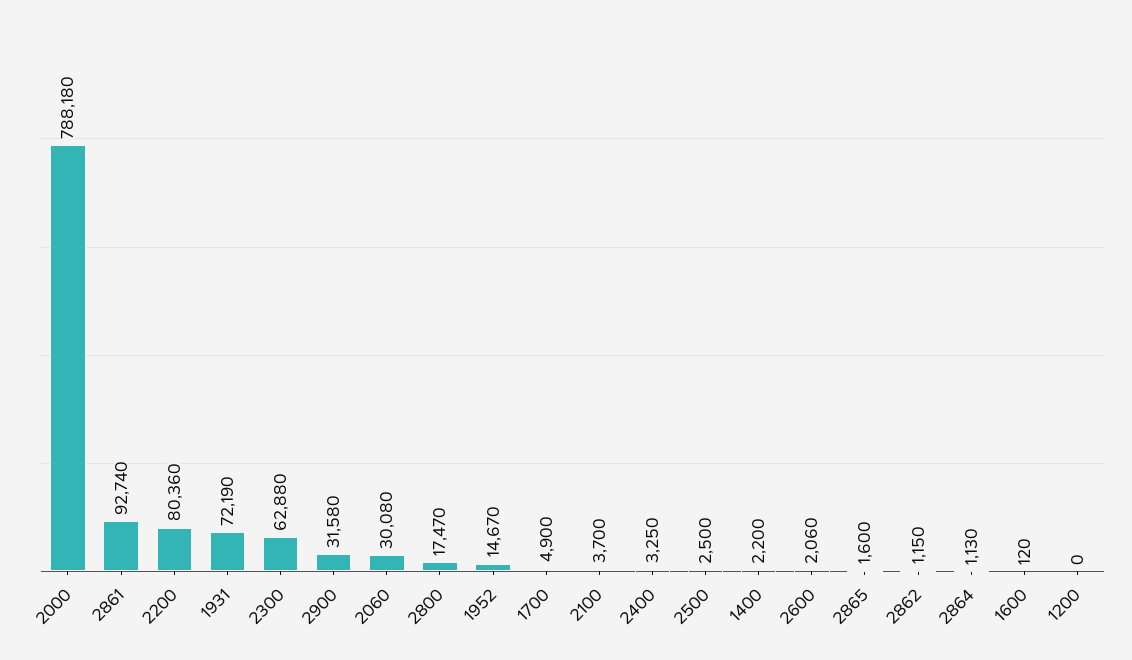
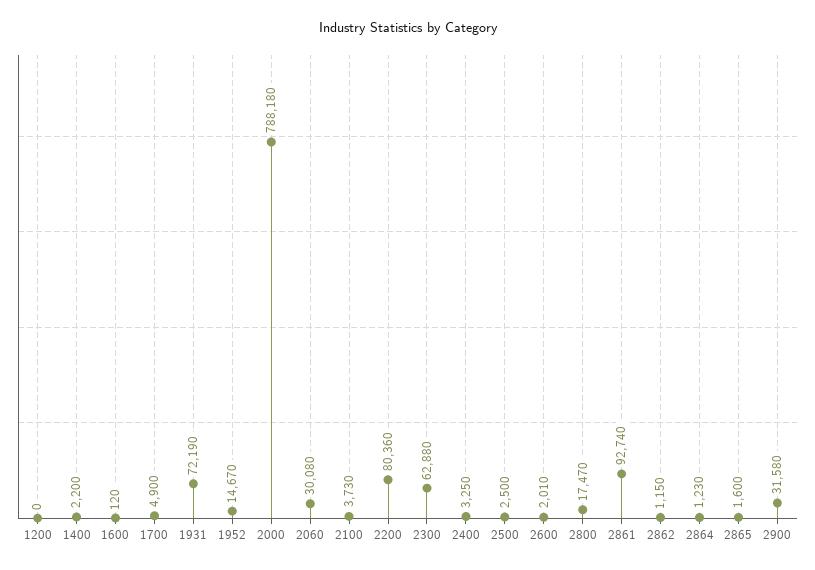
2100: 3700 -> 3730
2600: 2060 -> 2010
2864: 1130 -> 1230

